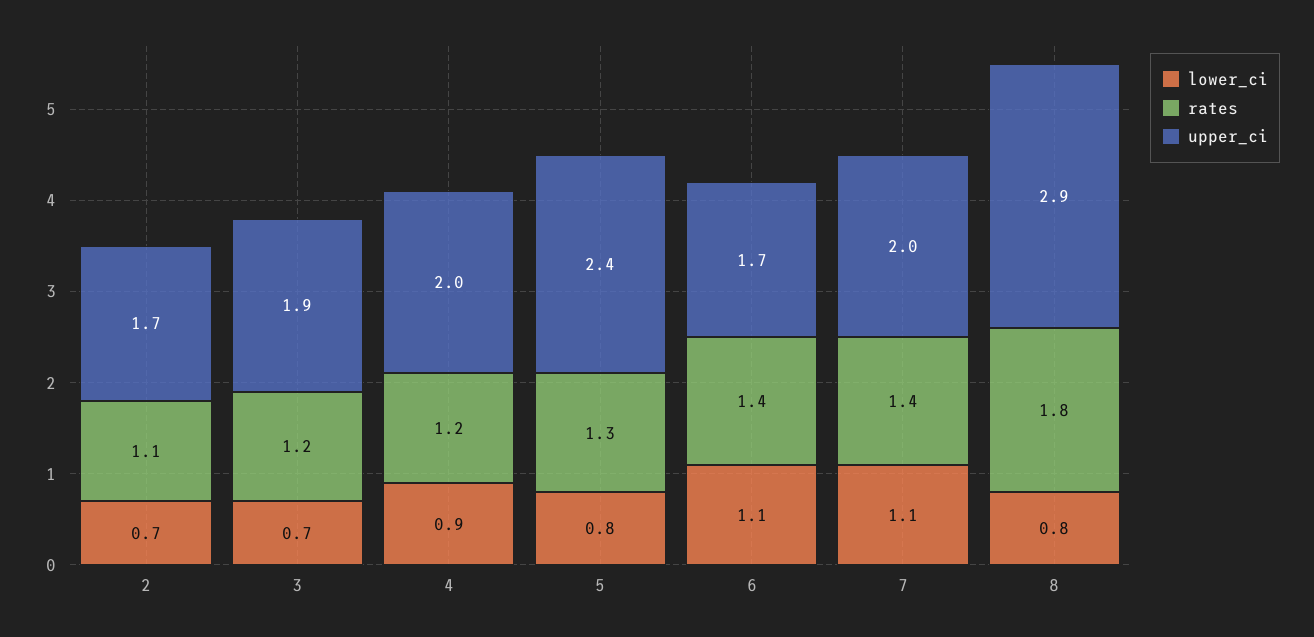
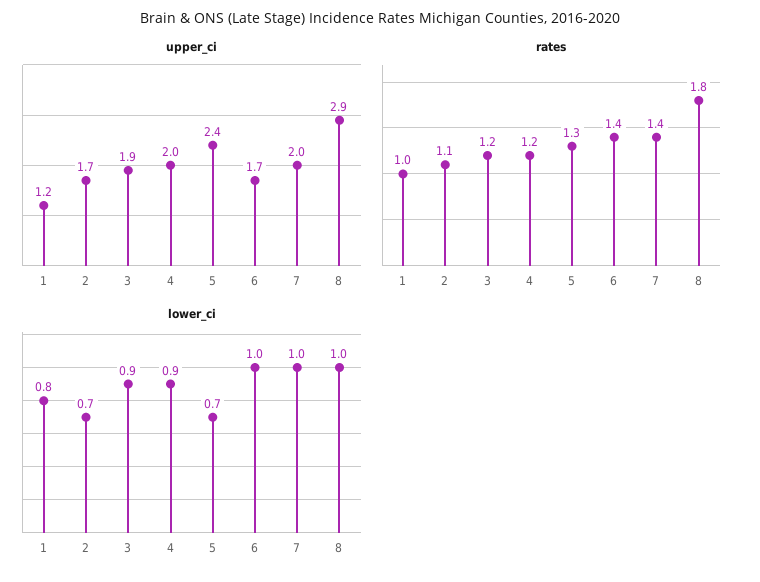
lower_ci, 3: 0.7 -> 0.9
lower_ci, 5: 0.8 -> 0.7
lower_ci, 6: 1.1 -> 1
lower_ci, 7: 1.1 -> 1
lower_ci, 8: 0.8 -> 1
upper_ci, 1: none -> 1.2
rates, 1: none -> 1
lower_ci, 1: none -> 0.8

